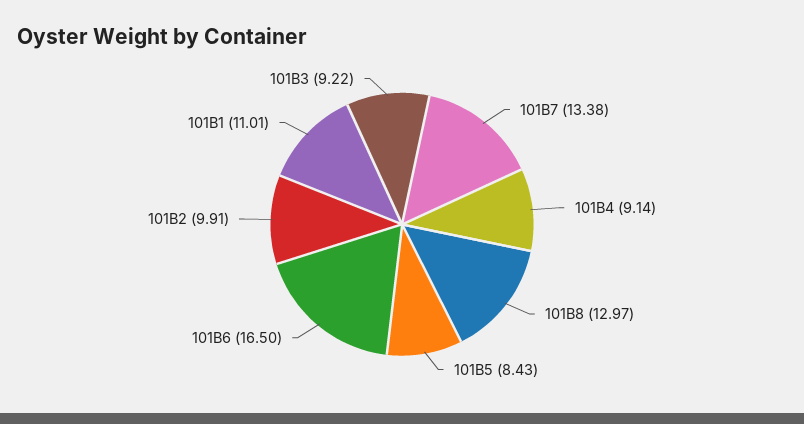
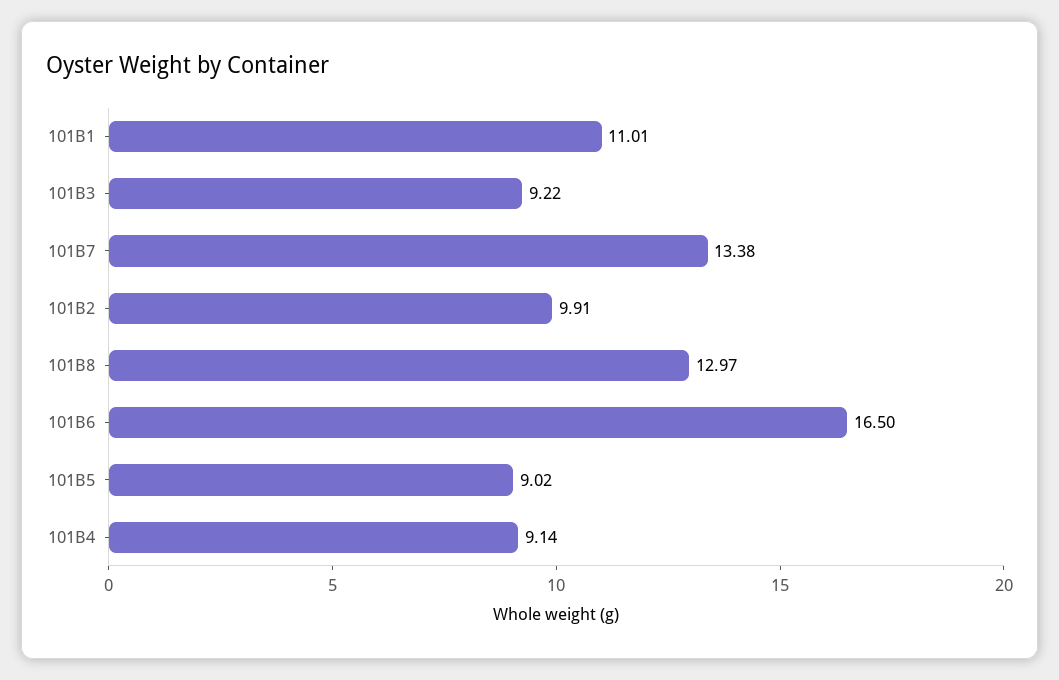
101B5: 8.43 -> 9.02

